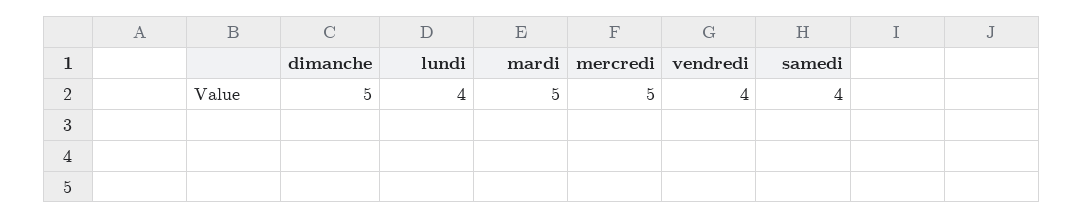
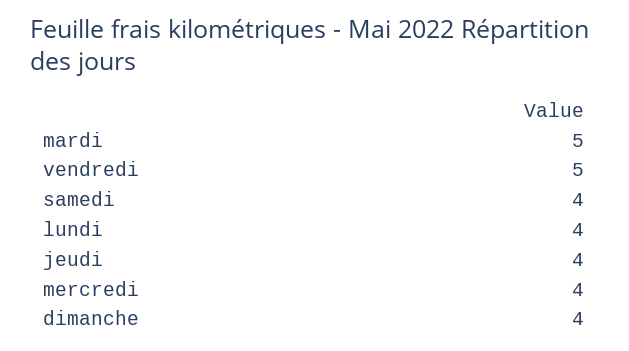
dimanche: 5 -> 4
mercredi: 5 -> 4
vendredi: 4 -> 5
jeudi: none -> 4

